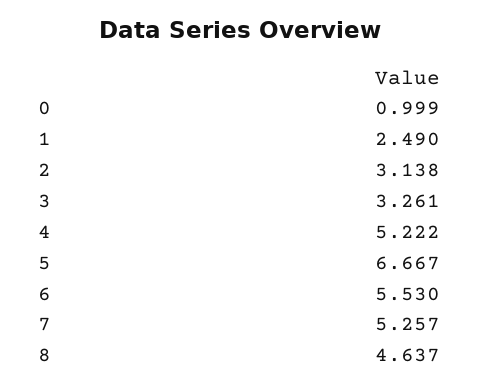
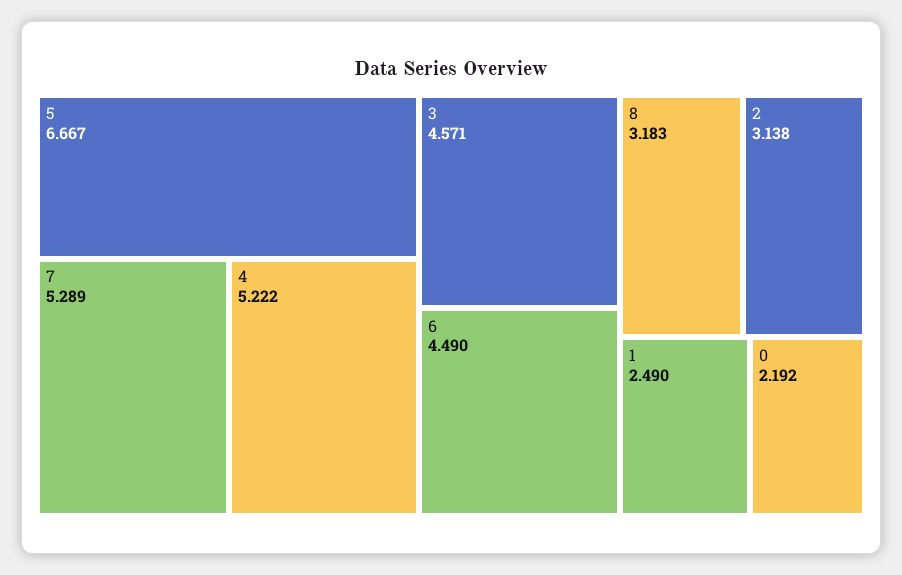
0: 0.999 -> 2.192
3: 3.261 -> 4.571
6: 5.53 -> 4.49
7: 5.257 -> 5.289
8: 4.637 -> 3.183

